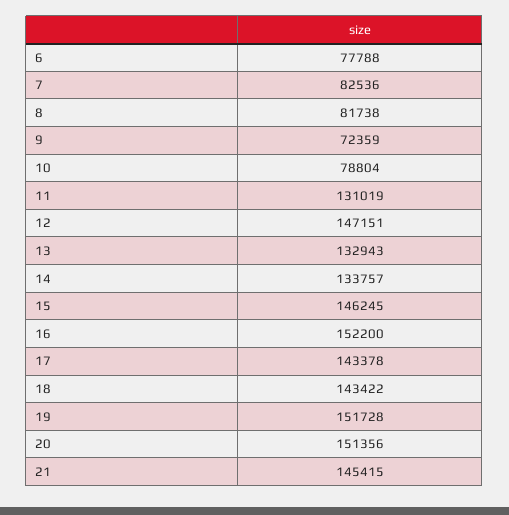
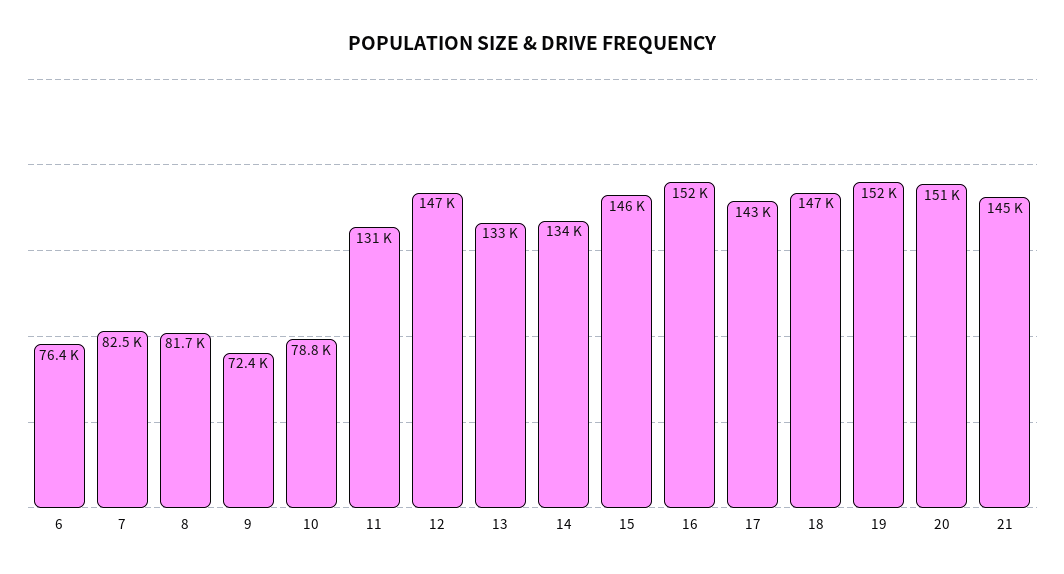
6: 77788 -> 76400
18: 143422 -> 147000

